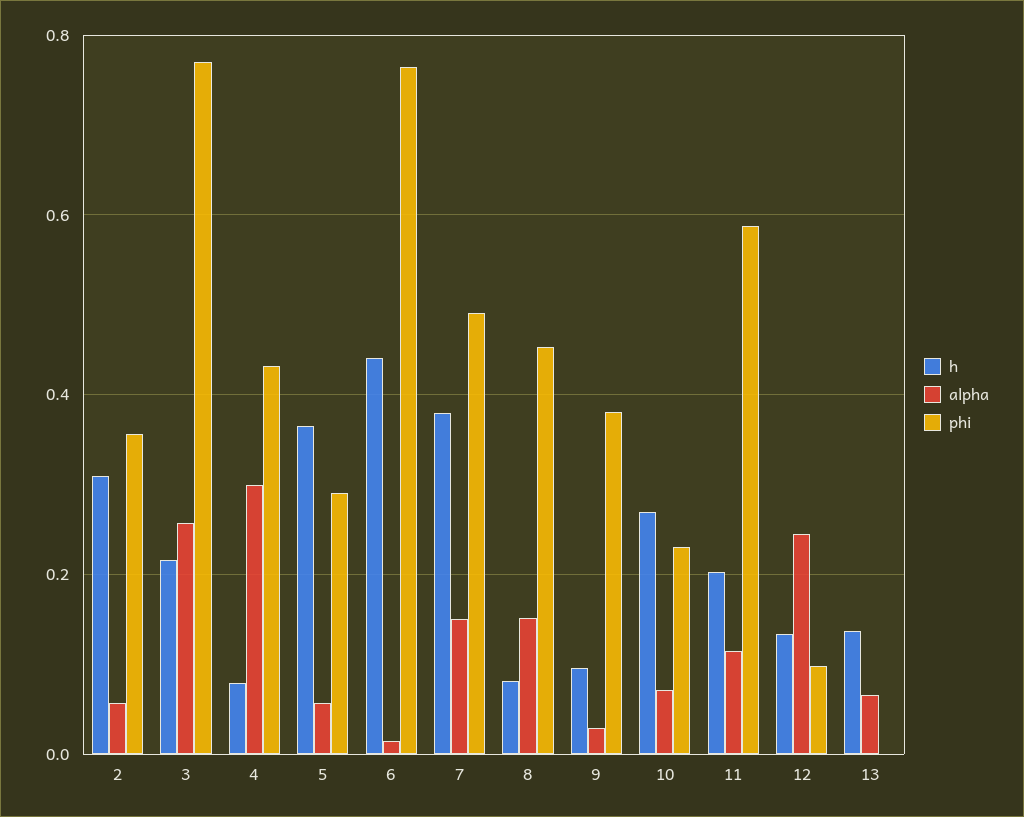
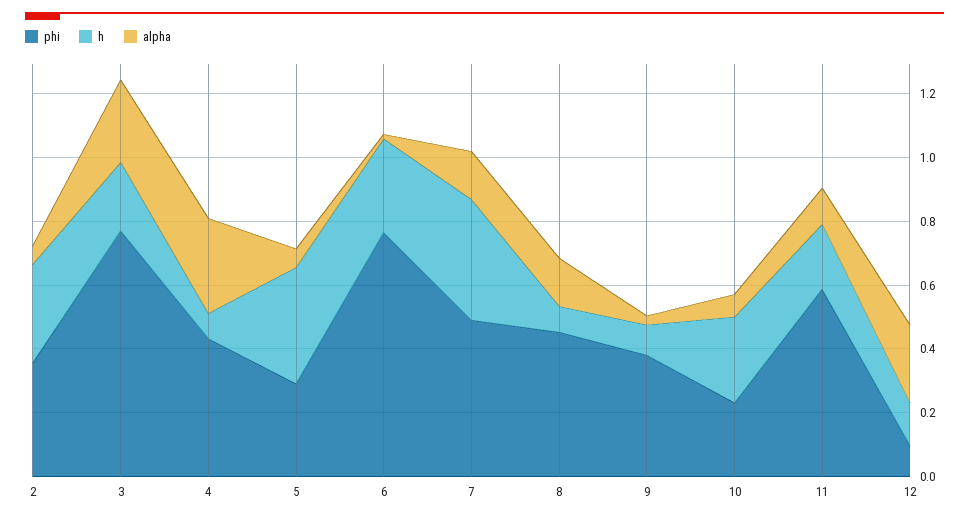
h, 6: 0.44 -> 0.3
h, 13: 0.14 -> none
alpha, 13: 0.06 -> none
phi, 13: 0 -> none

